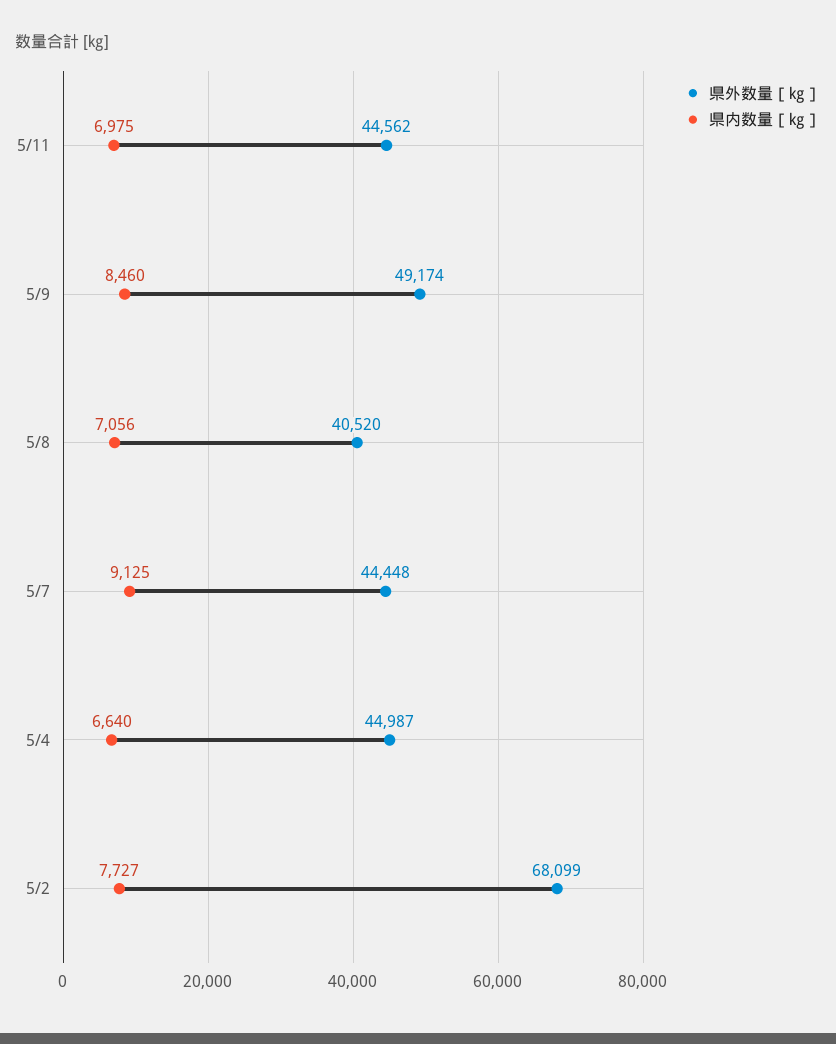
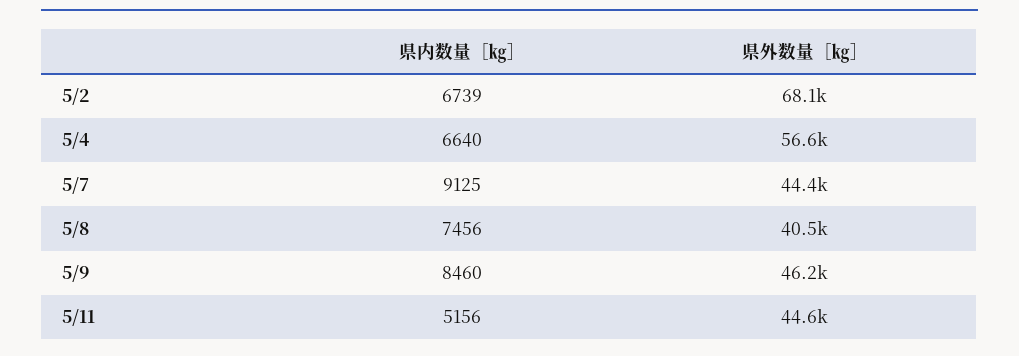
県内数量［㎏］, 5/11: 6975 -> 5156
県外数量［㎏］, 5/9: 49174 -> 46200
県内数量［㎏］, 5/8: 7056 -> 7456
県外数量［㎏］, 5/4: 44987 -> 56600
県内数量［㎏］, 5/2: 7727 -> 6739

